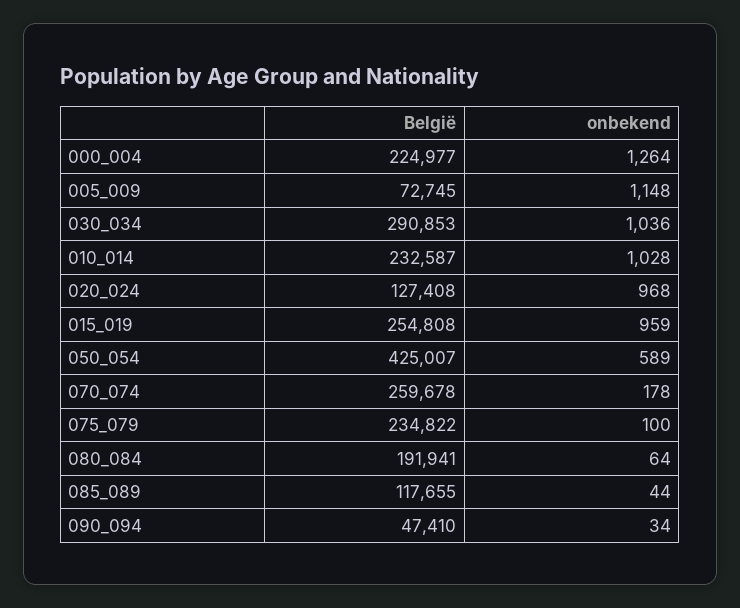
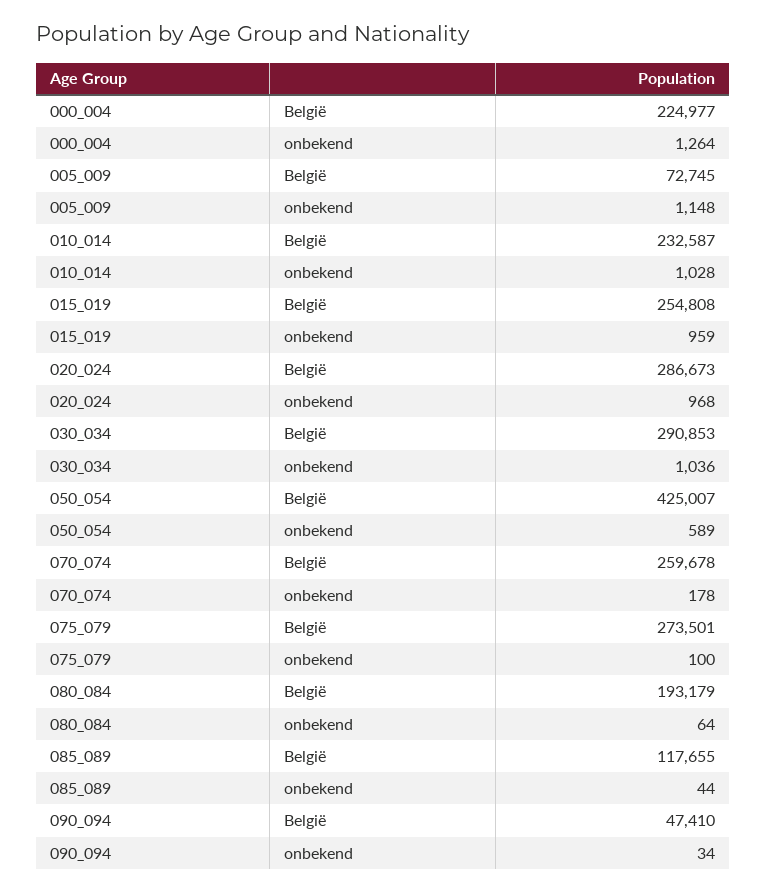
België, 020_024: 127408 -> 286673
België, 075_079: 234822 -> 273501
België, 080_084: 191941 -> 193179

